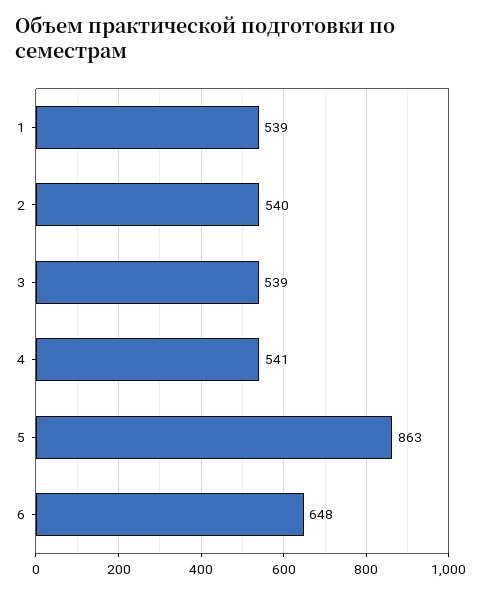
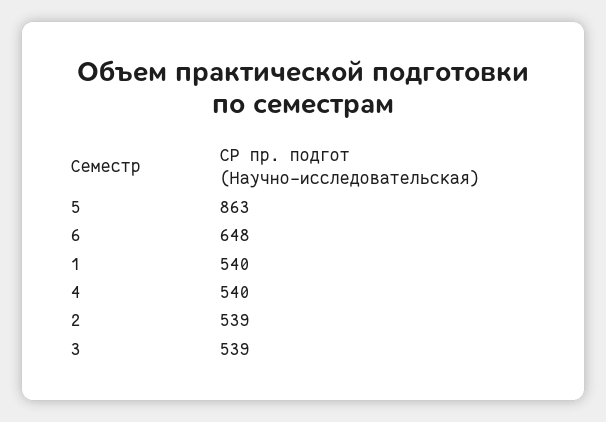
1: 539 -> 540
2: 540 -> 539
4: 541 -> 540

